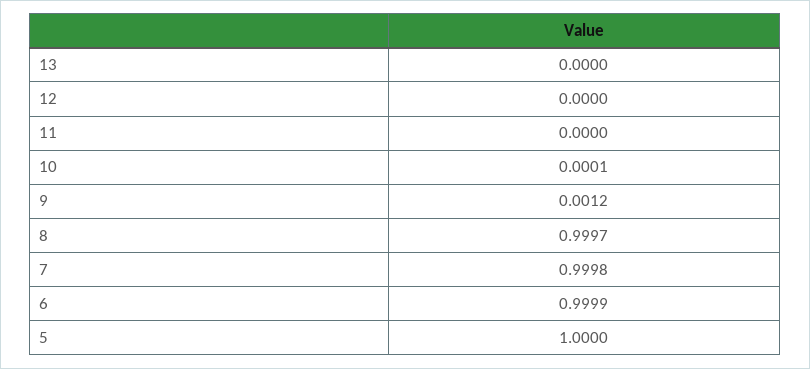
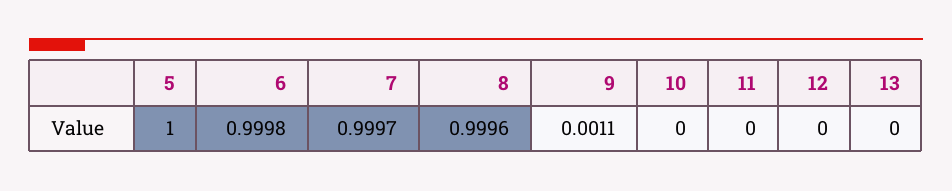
10: 0.0001 -> 0
9: 0.0012 -> 0.0011
8: 0.9997 -> 0.9996
7: 0.9998 -> 0.9997
6: 0.9999 -> 0.9998

